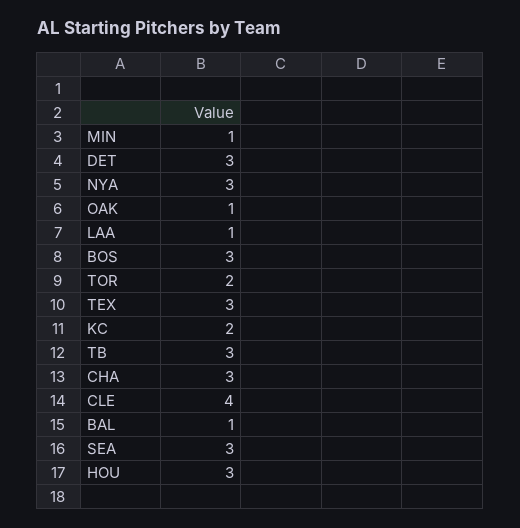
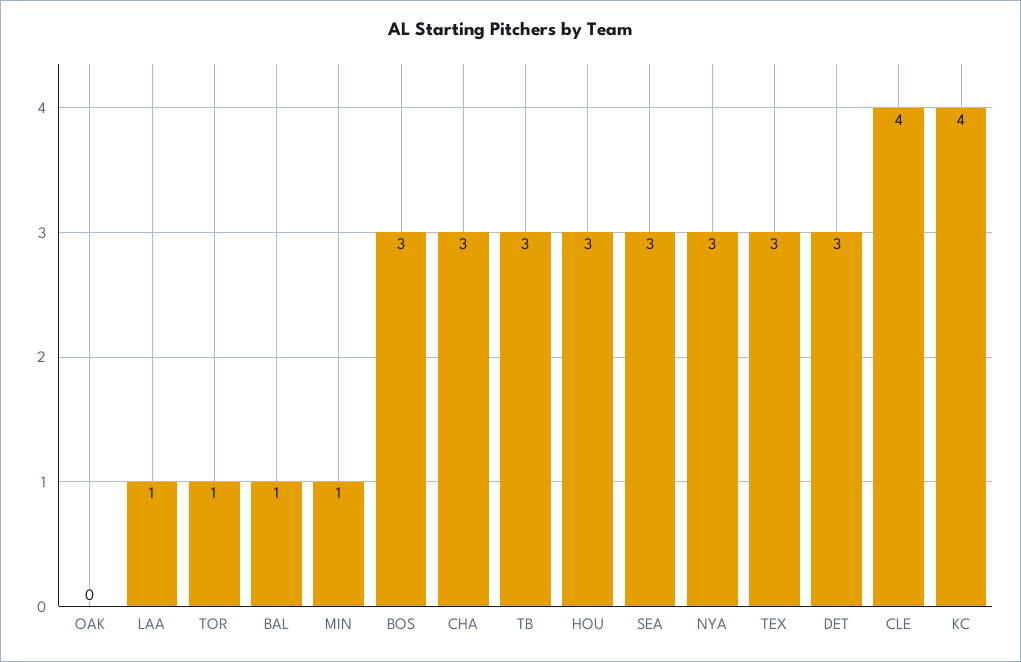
OAK: 1 -> 0
TOR: 2 -> 1
KC: 2 -> 4

